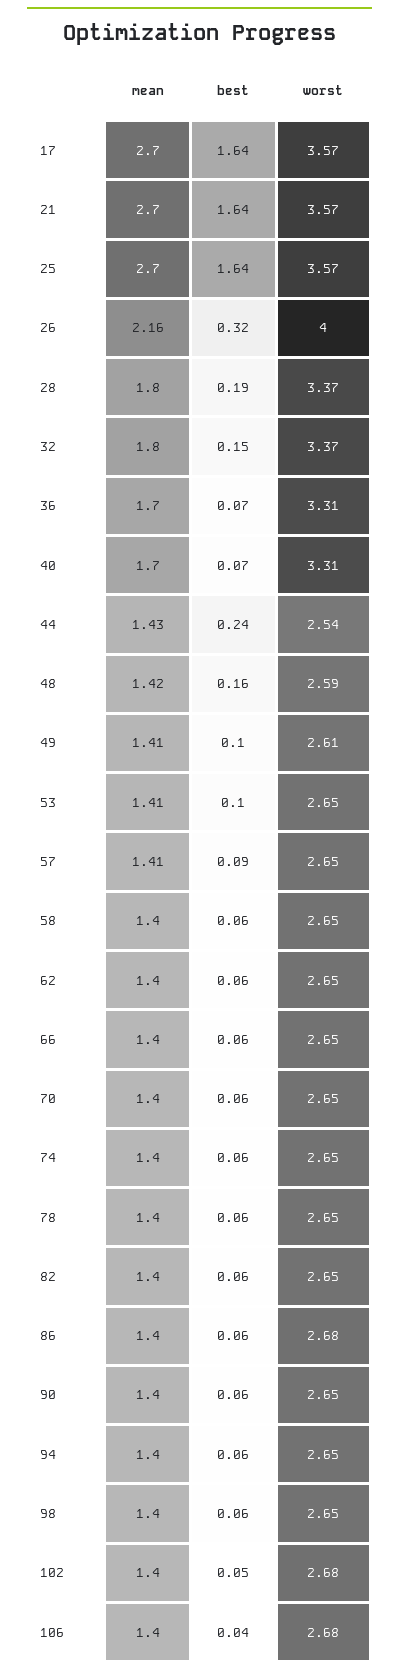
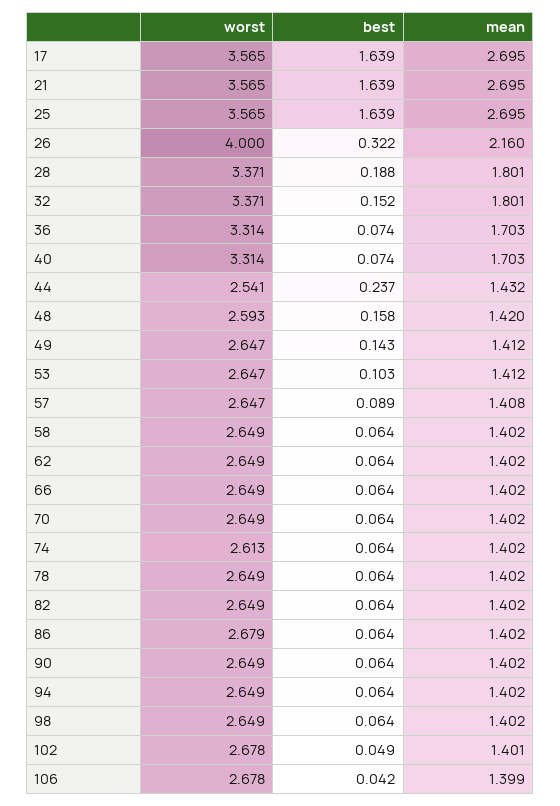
best, 49: 0.1 -> 0.143
worst, 49: 2.61 -> 2.647
worst, 74: 2.65 -> 2.613

